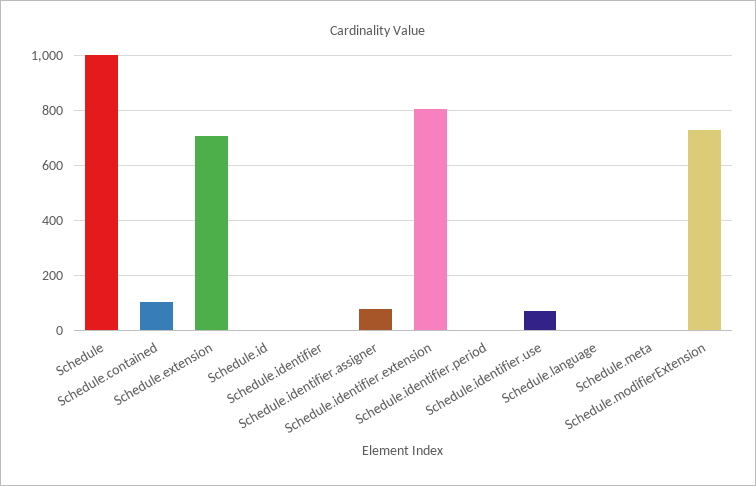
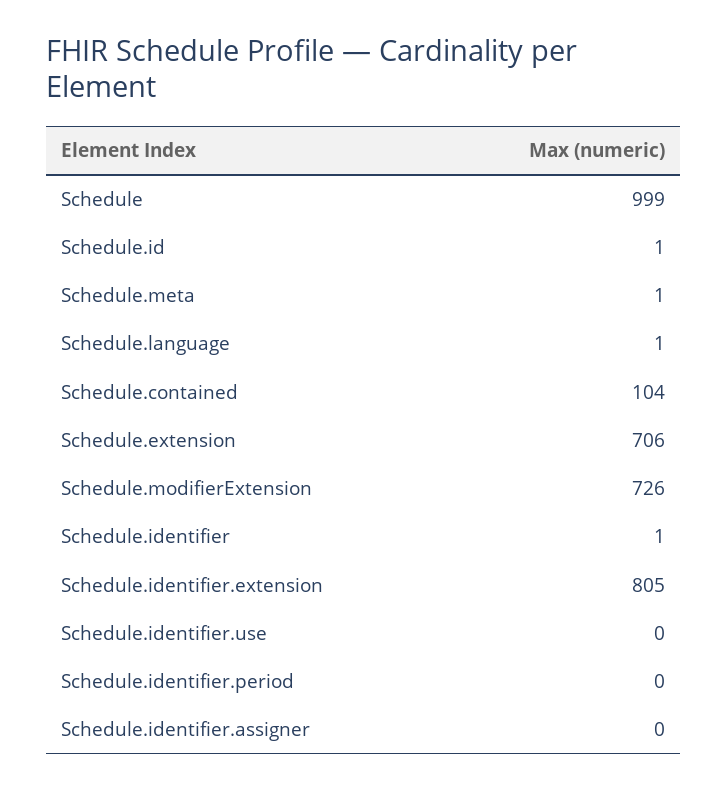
Schedule.identifier.assigner: 75 -> 0
Schedule.identifier.use: 75 -> 0

